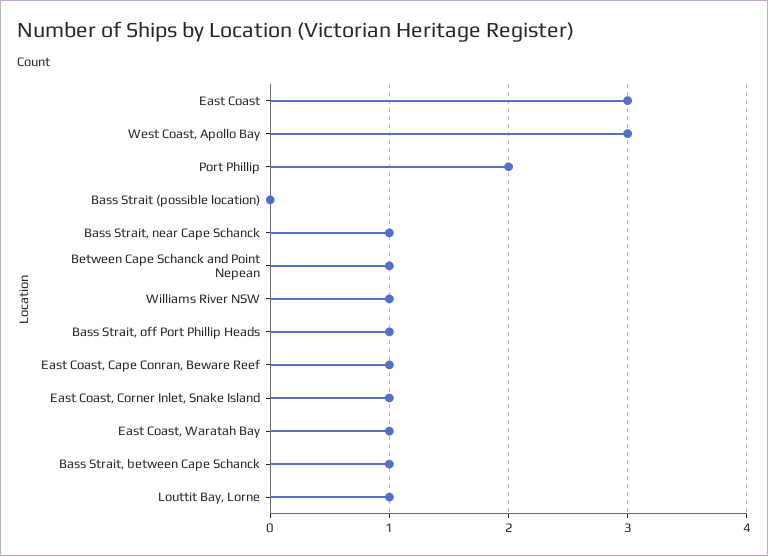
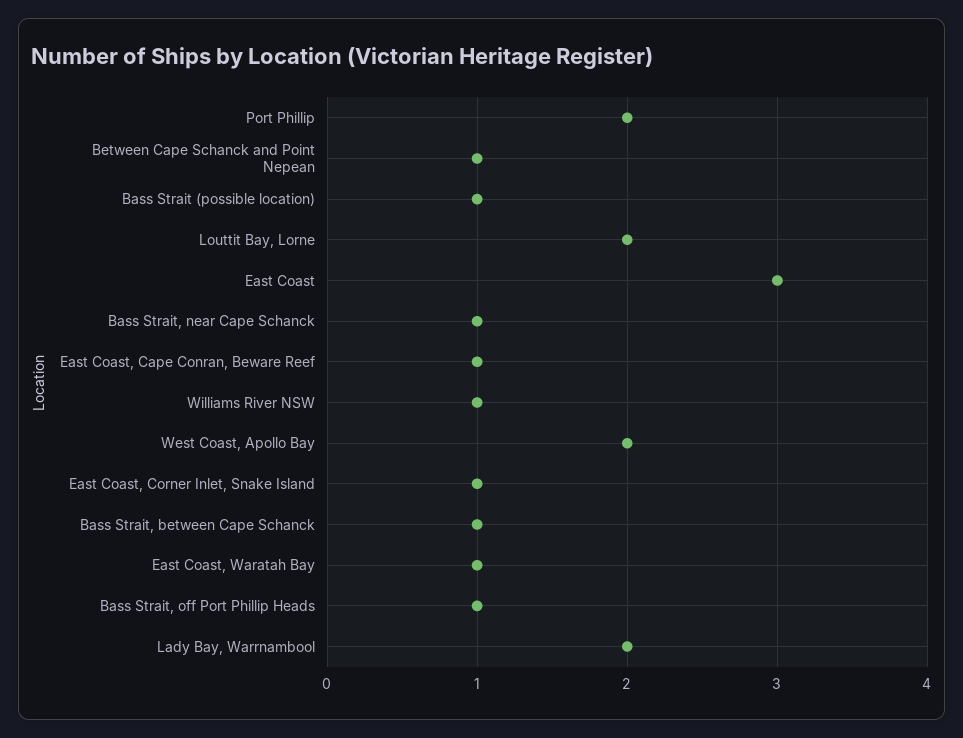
West Coast, Apollo Bay: 3 -> 2
Bass Strait (possible location): 0 -> 1
Louttit Bay, Lorne: 1 -> 2
Lady Bay, Warrnambool: none -> 2

